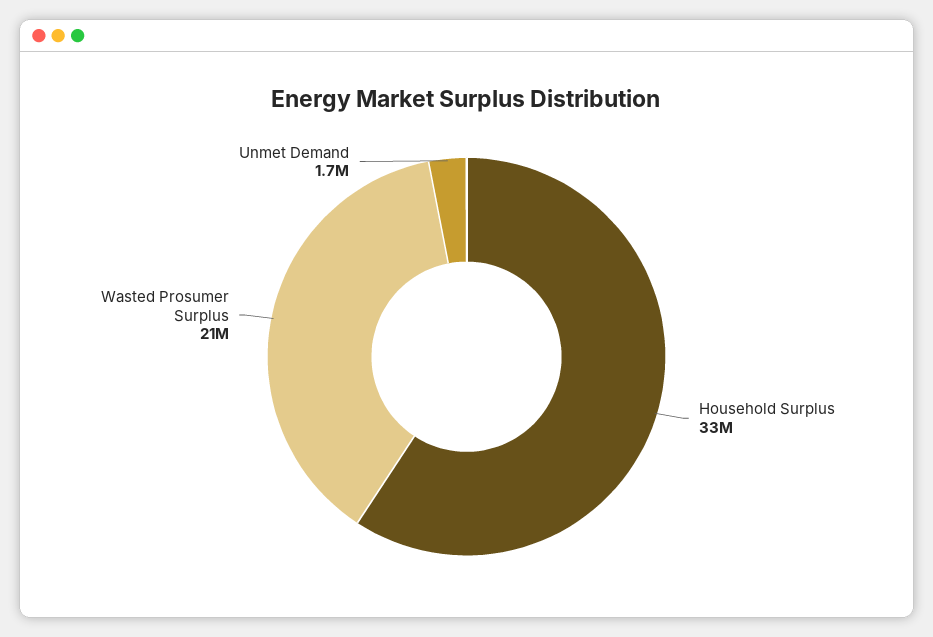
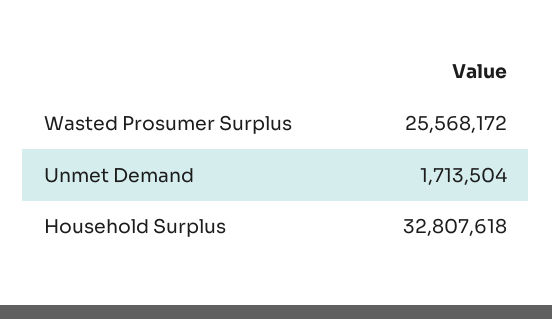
Wasted Prosumer Surplus: 21000000 -> 25568172

